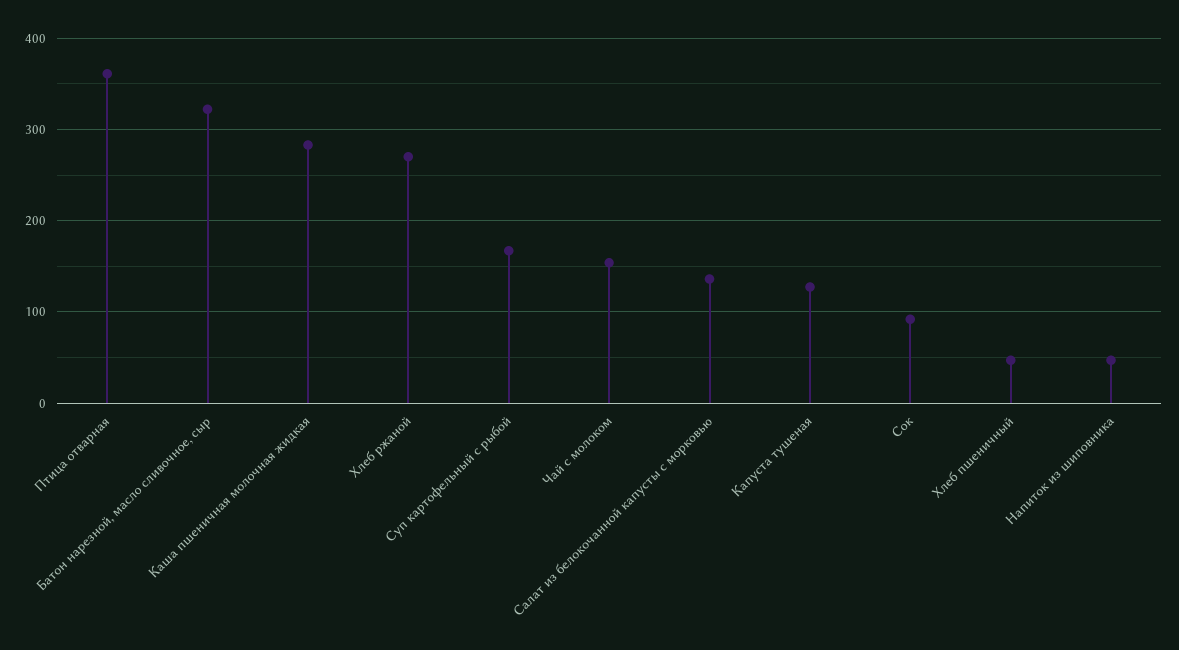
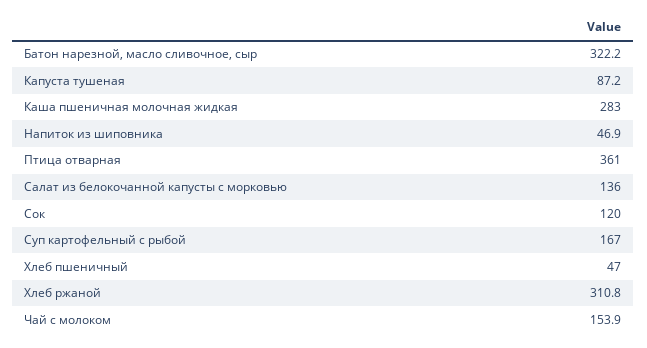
Хлеб ржаной: 270 -> 310.8
Капуста тушеная: 130 -> 87.2
Сок: 90 -> 120

